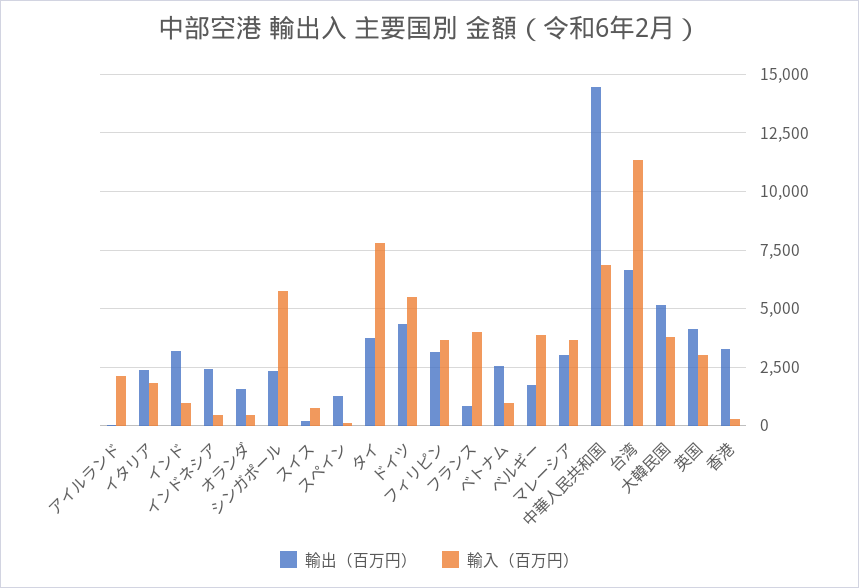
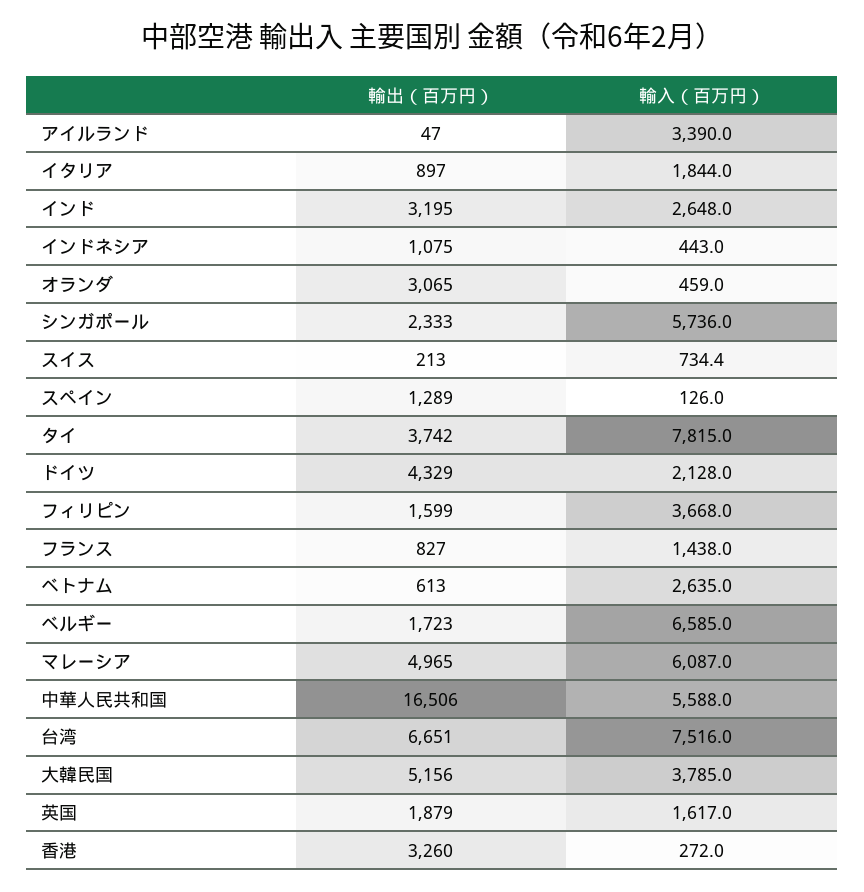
輸入（百万円）, アイルランド: 2000 -> 3390
輸出（百万円）, イタリア: 2500 -> 897
輸入（百万円）, インド: 1000 -> 2648
輸出（百万円）, インドネシア: 2500 -> 1075
輸出（百万円）, オランダ: 1500 -> 3065
輸入（百万円）, ドイツ: 5500 -> 2128
輸出（百万円）, フィリピン: 3000 -> 1599
輸入（百万円）, フランス: 4000 -> 1438
輸出（百万円）, ベトナム: 2500 -> 613
輸入（百万円）, ベトナム: 1000 -> 2635
輸入（百万円）, ベルギー: 4000 -> 6585
輸出（百万円）, マレーシア: 3000 -> 4965
輸入（百万円）, マレーシア: 3500 -> 6087
輸出（百万円）, 中華人民共和国: 14500 -> 16506
輸入（百万円）, 中華人民共和国: 7000 -> 5588
輸入（百万円）, 台湾: 11500 -> 7516
輸出（百万円）, 英国: 4000 -> 1879
輸入（百万円）, 英国: 3000 -> 1617

